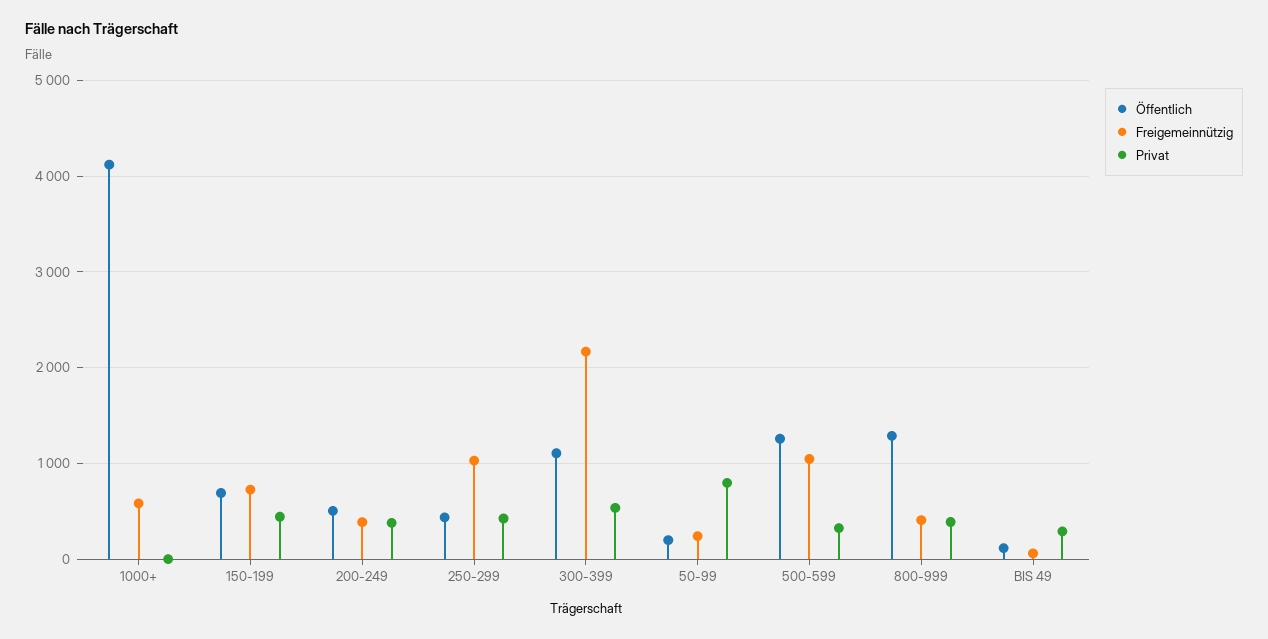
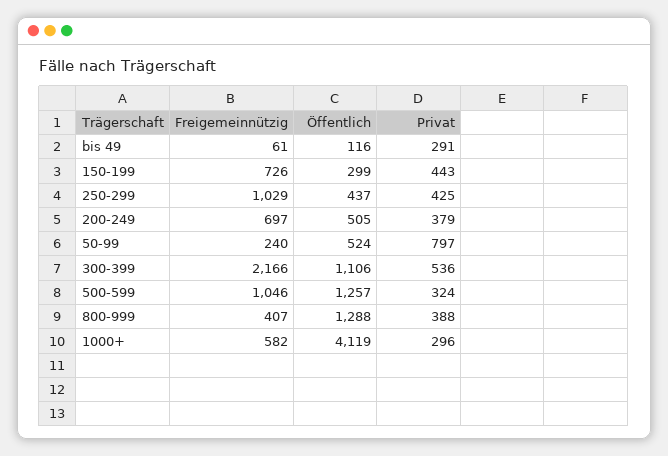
Privat, 1000+: 0 -> 296
Öffentlich, 150-199: 700 -> 299
Freigemeinnützig, 200-249: 400 -> 697
Öffentlich, 50-99: 200 -> 524

